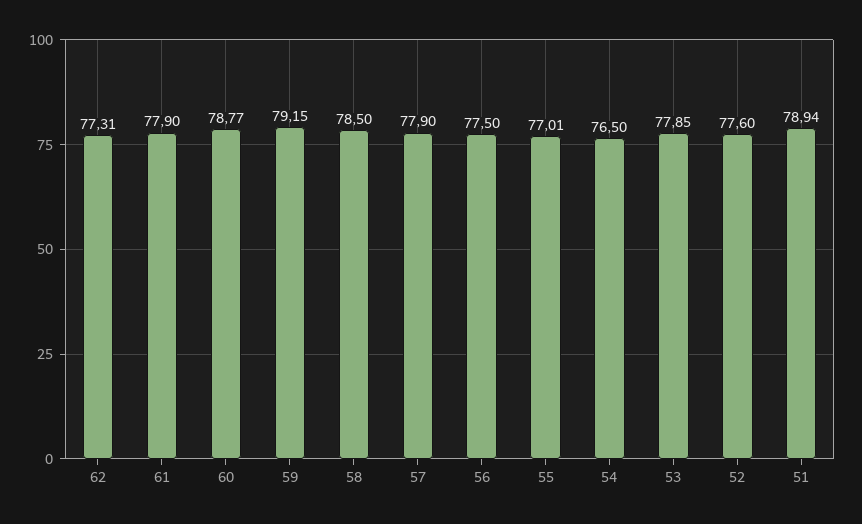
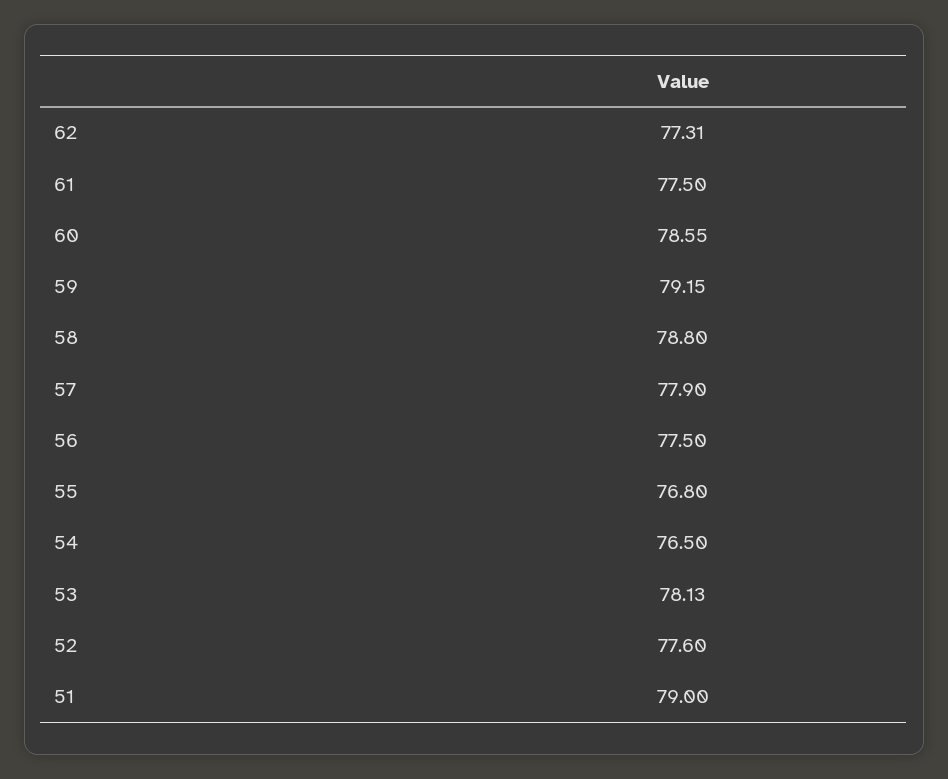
61: 77.9 -> 77.5
60: 78.77 -> 78.55
58: 78.5 -> 78.8
55: 77.01 -> 76.8
53: 77.85 -> 78.13
51: 78.94 -> 79

